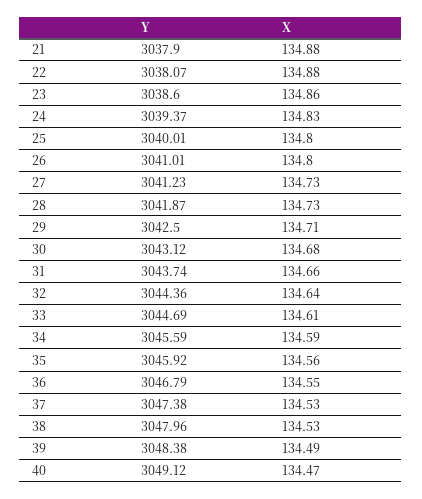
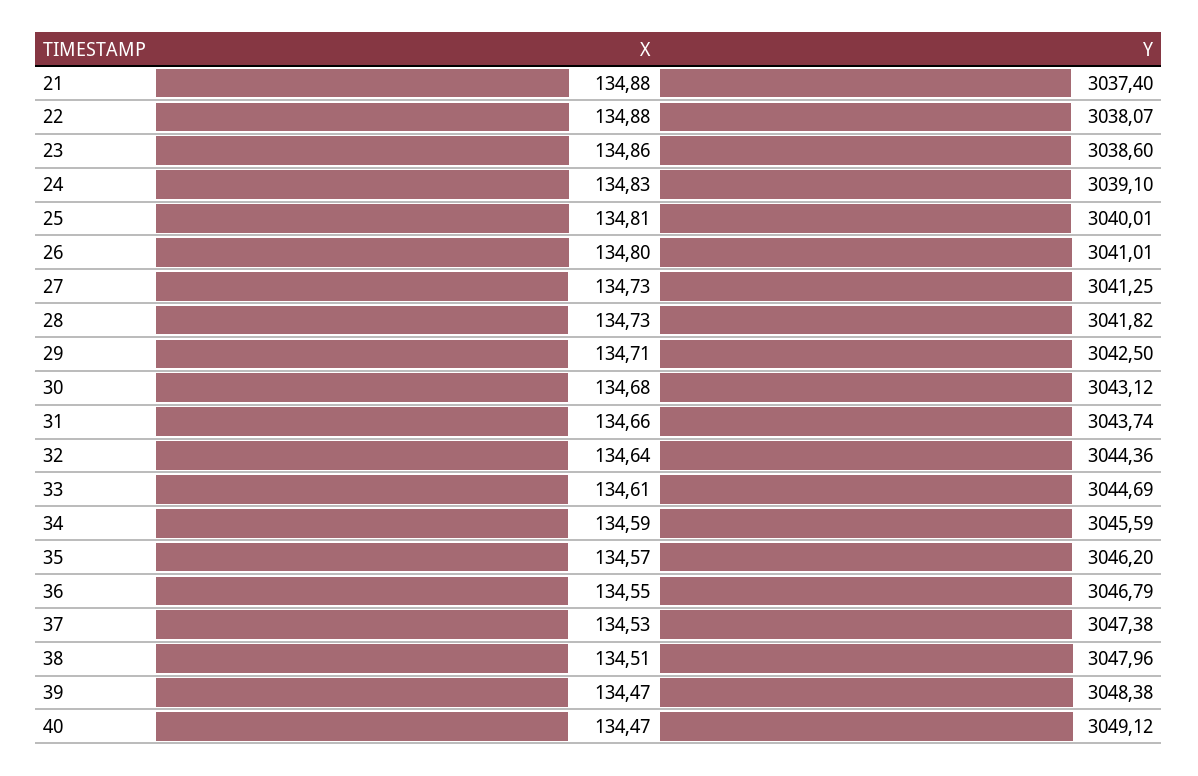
Y, 21: 3037.9 -> 3037.4
Y, 24: 3039.37 -> 3039.1
X, 25: 134.8 -> 134.81
Y, 27: 3041.23 -> 3041.25
Y, 28: 3041.87 -> 3041.82
Y, 35: 3045.92 -> 3046.2
X, 35: 134.56 -> 134.57
X, 38: 134.53 -> 134.51
X, 39: 134.49 -> 134.47

